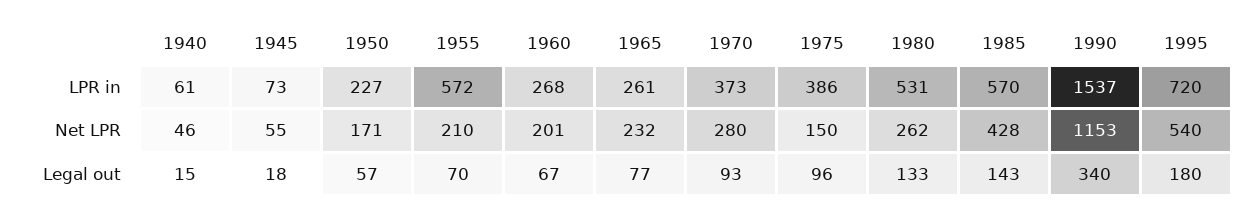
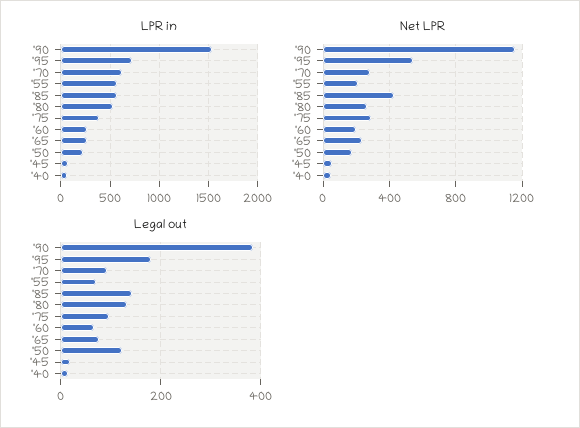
LPR in, 1970: 373 -> 600
Net LPR, 1975: 150 -> 300
Legal out, 1950: 57 -> 120
Legal out, 1990: 340 -> 380

